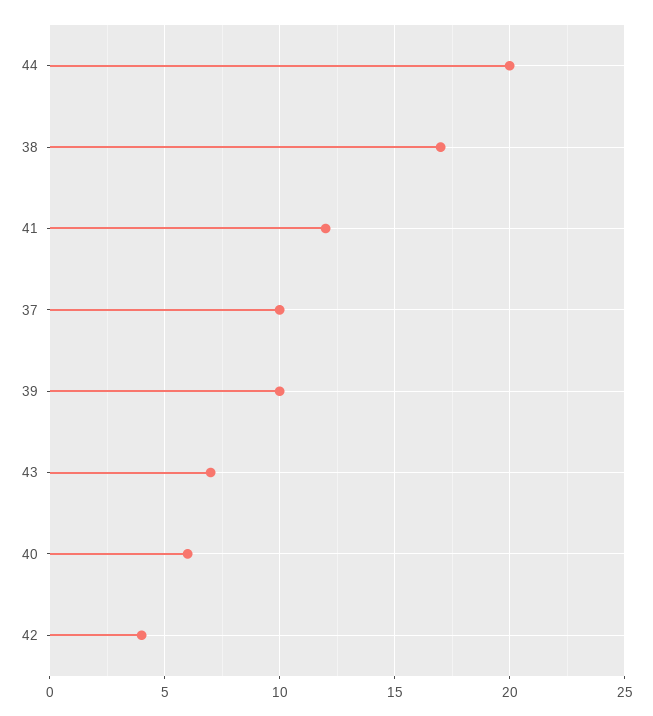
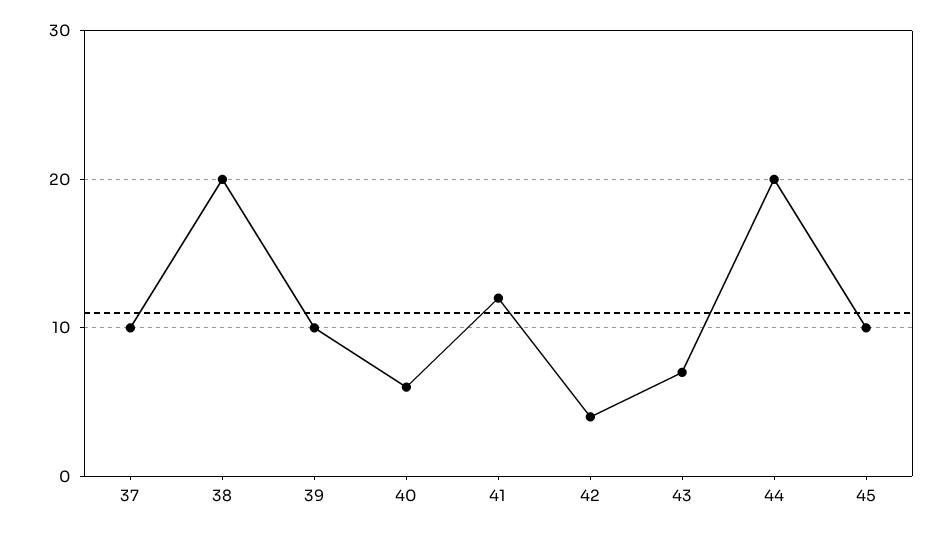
38: 17 -> 20
45: none -> 10

